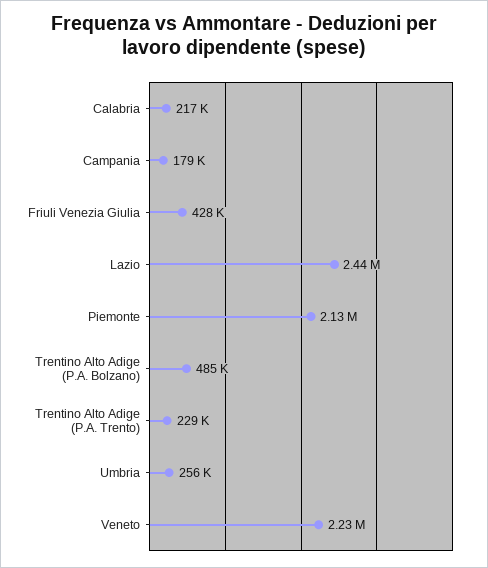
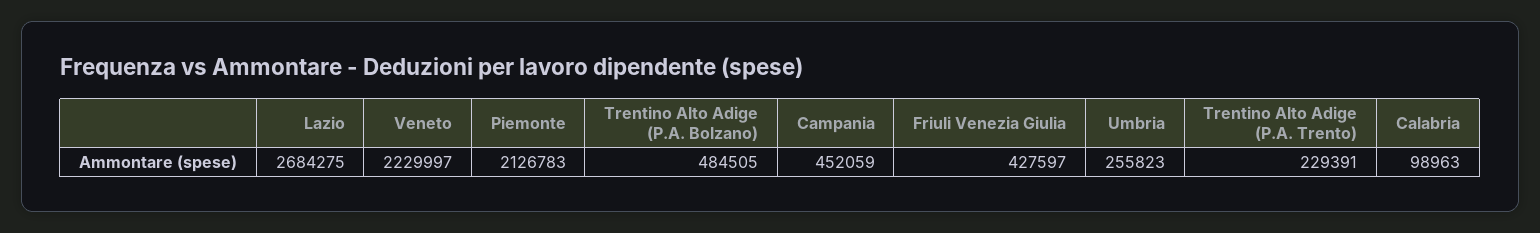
Calabria: 217000 -> 98963
Campania: 179000 -> 452059
Lazio: 2440000 -> 2684275

